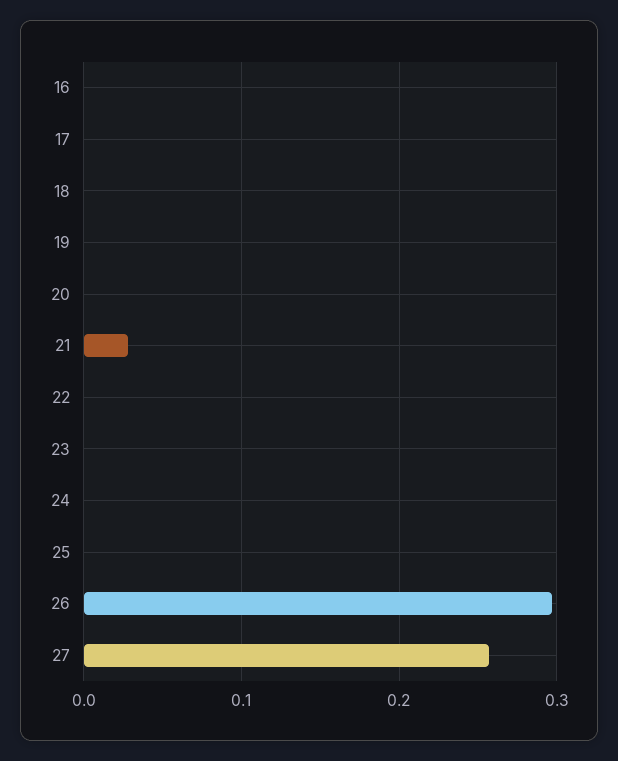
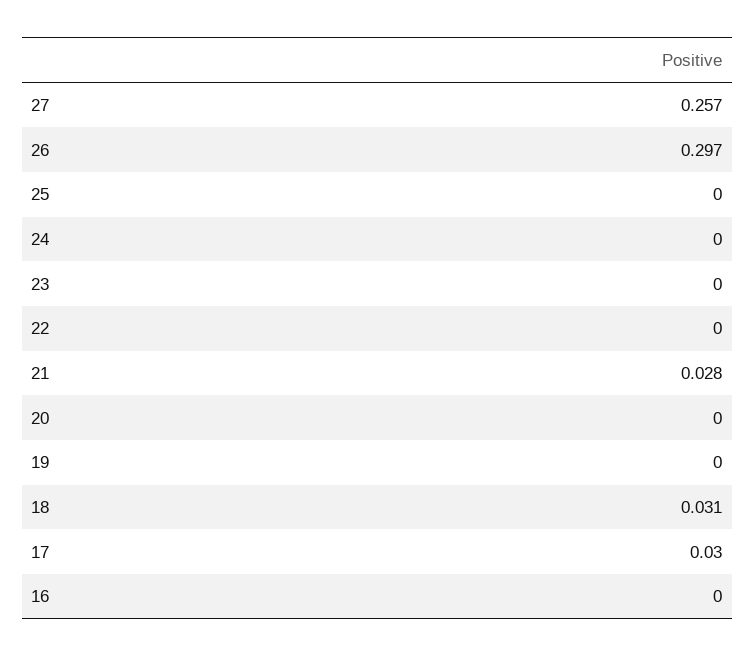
17: 0 -> 0.03
18: 0 -> 0.031

